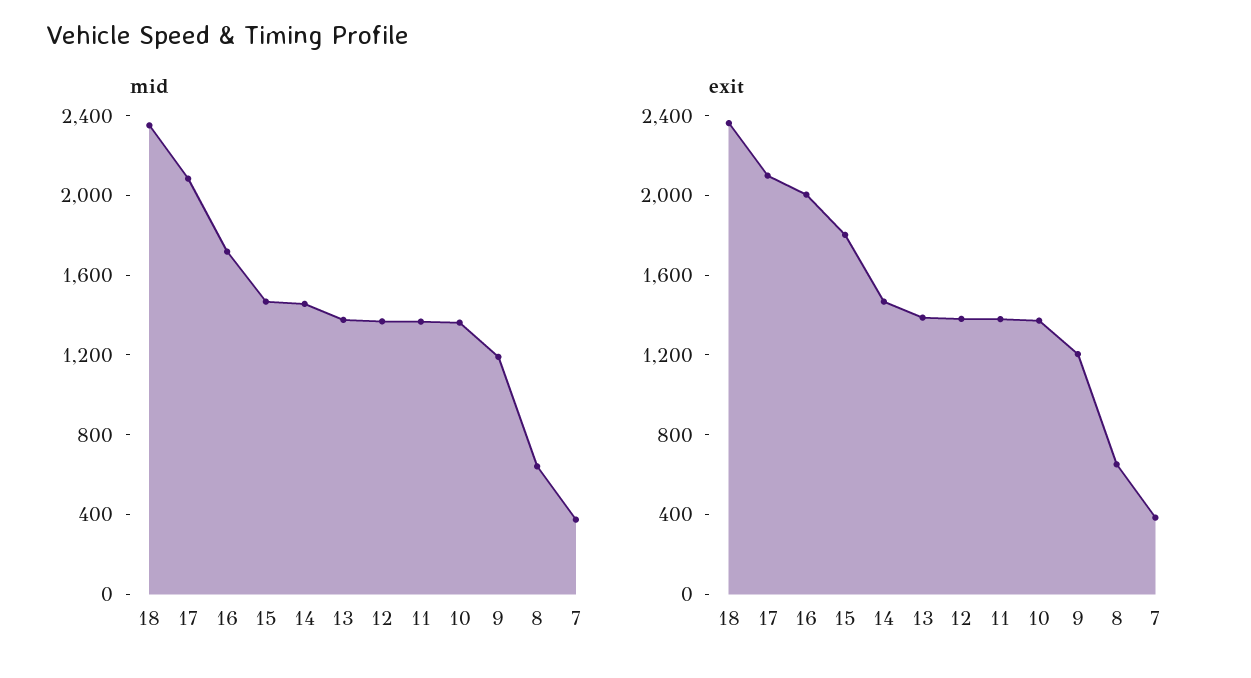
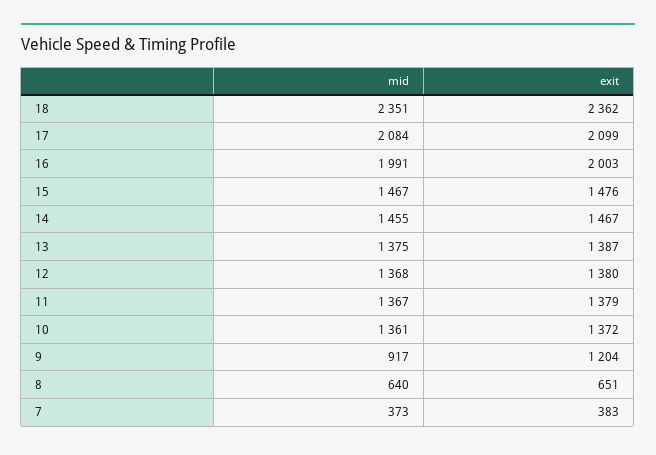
mid, 16: 1700 -> 1991
mid, 9: 1200 -> 917
exit, 15: 1800 -> 1476

